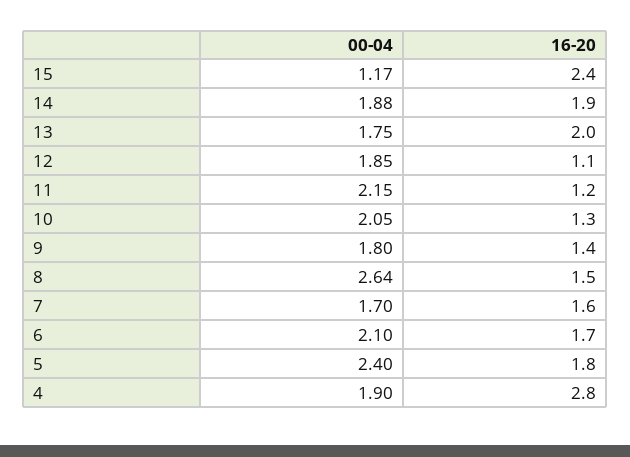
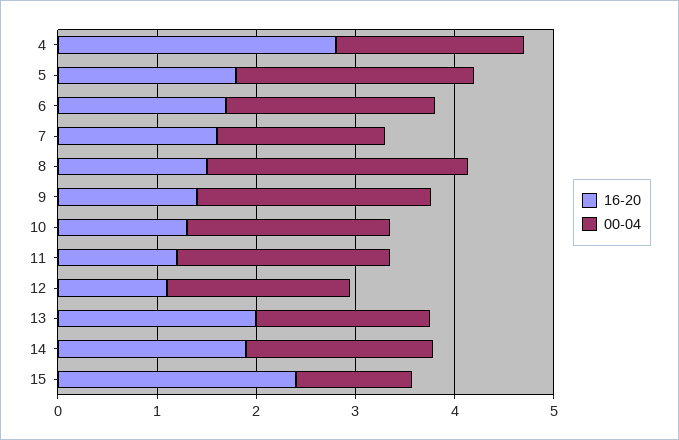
00-04, 9: 1.8 -> 2.4

